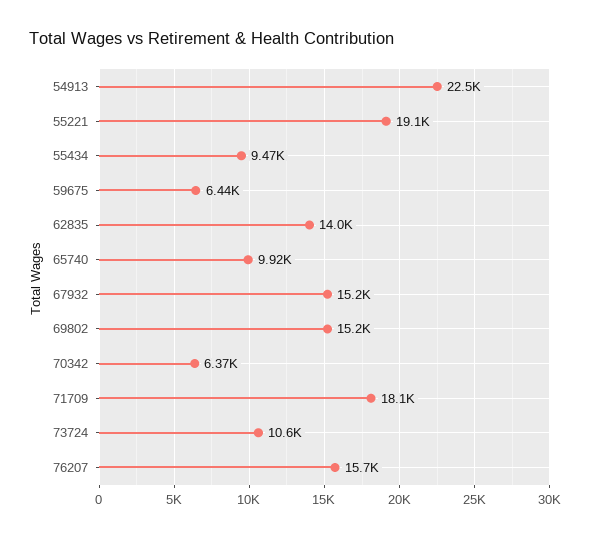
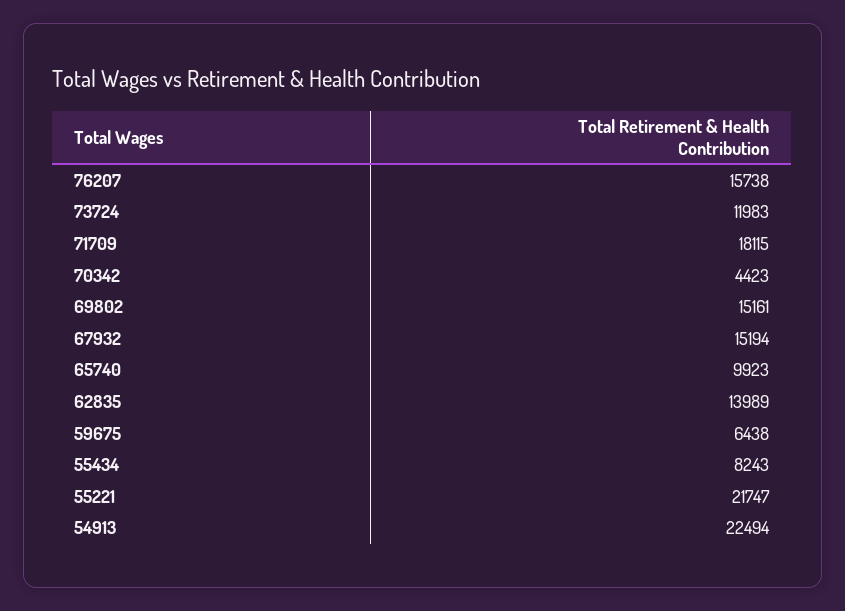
55221: 19100 -> 21747
55434: 9470 -> 8243
70342: 6370 -> 4423
73724: 10600 -> 11983

